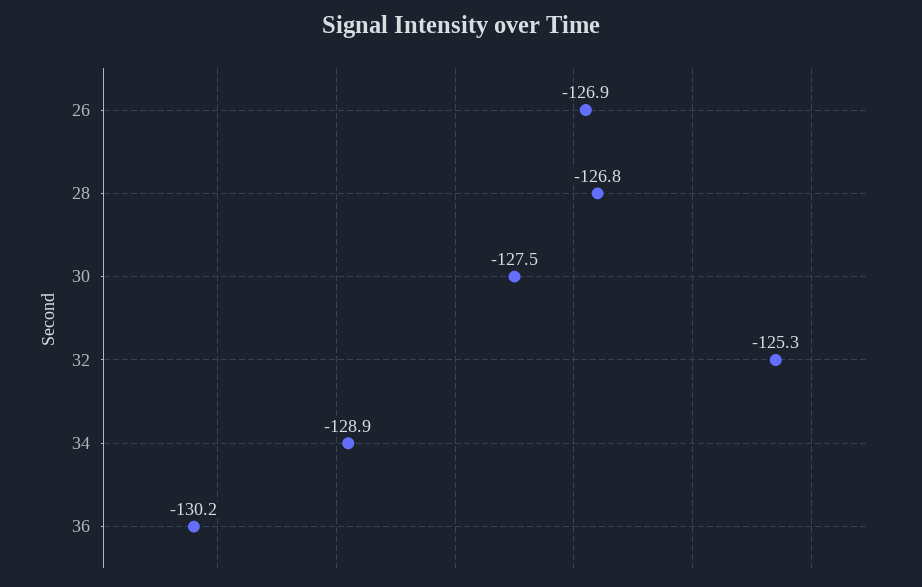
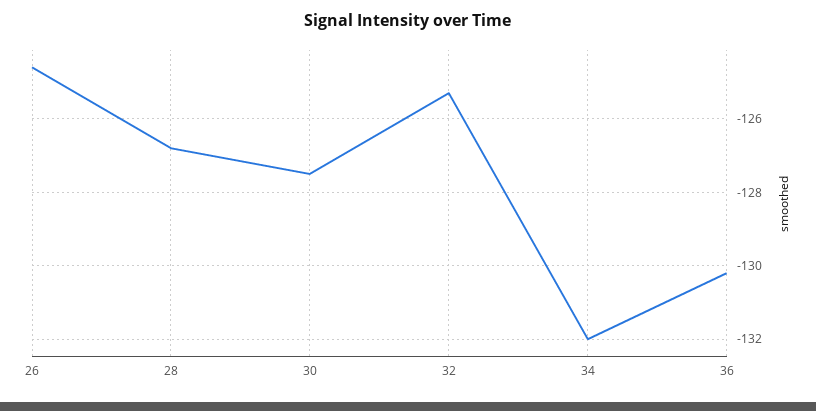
26: -126.9 -> -124.5
34: -128.9 -> -132

